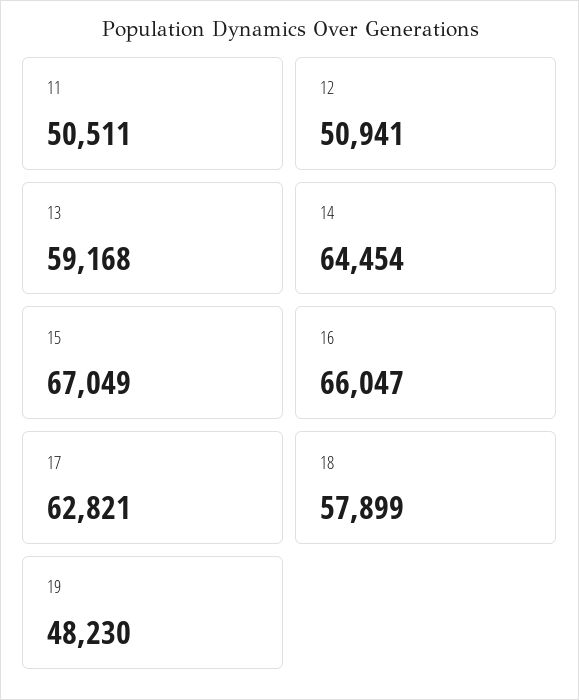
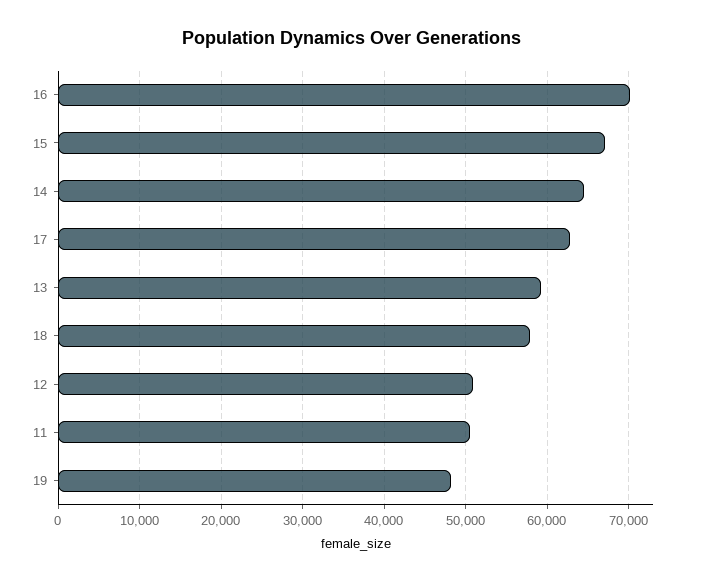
16: 66047 -> 70000

